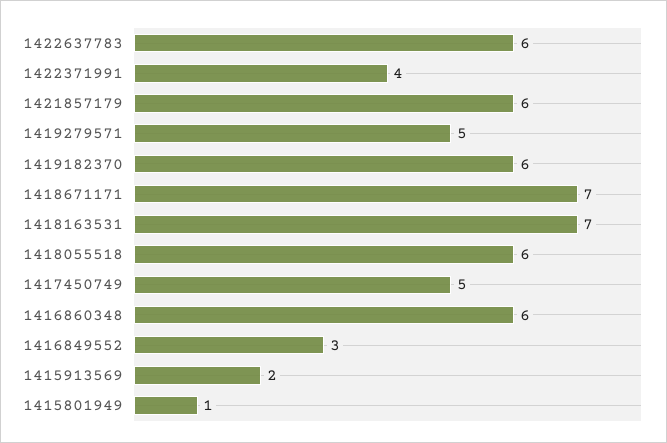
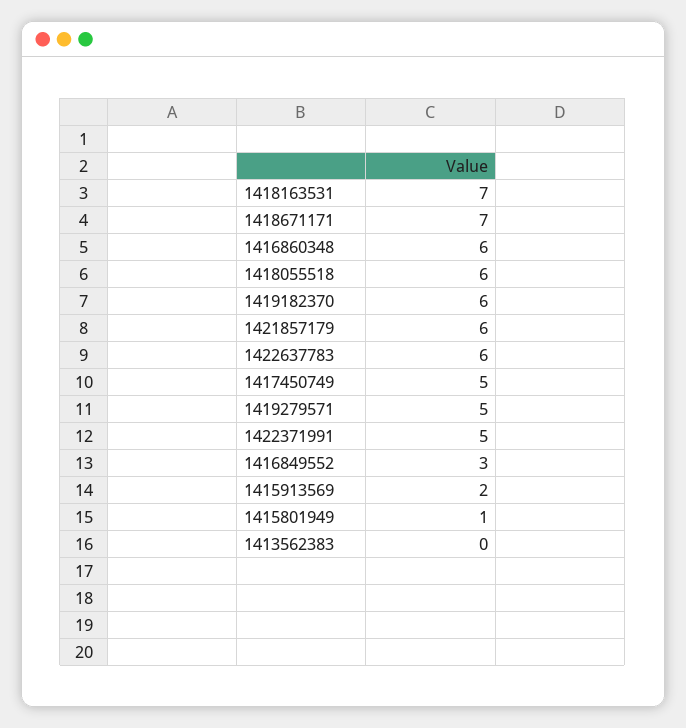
1422371991: 4 -> 5
1413562383: none -> 0

